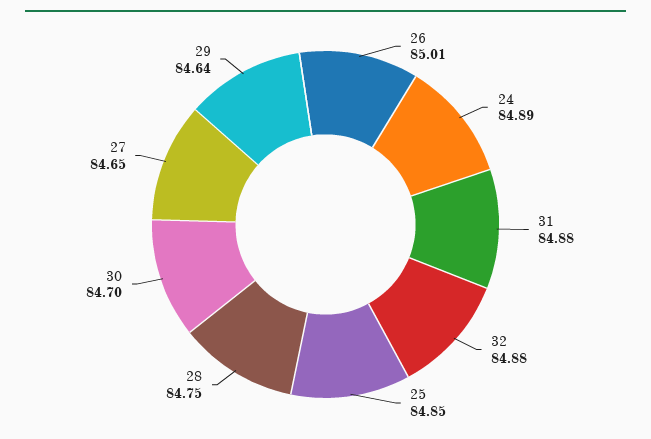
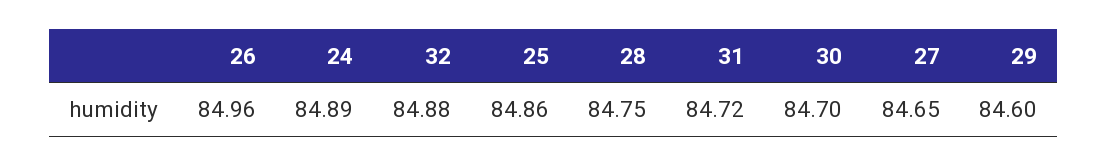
26: 85.01 -> 84.96
31: 84.88 -> 84.72
25: 84.85 -> 84.86
29: 84.64 -> 84.6

